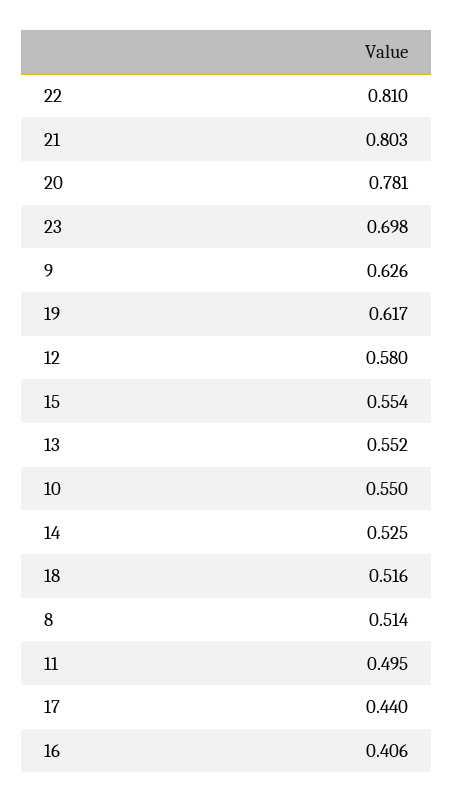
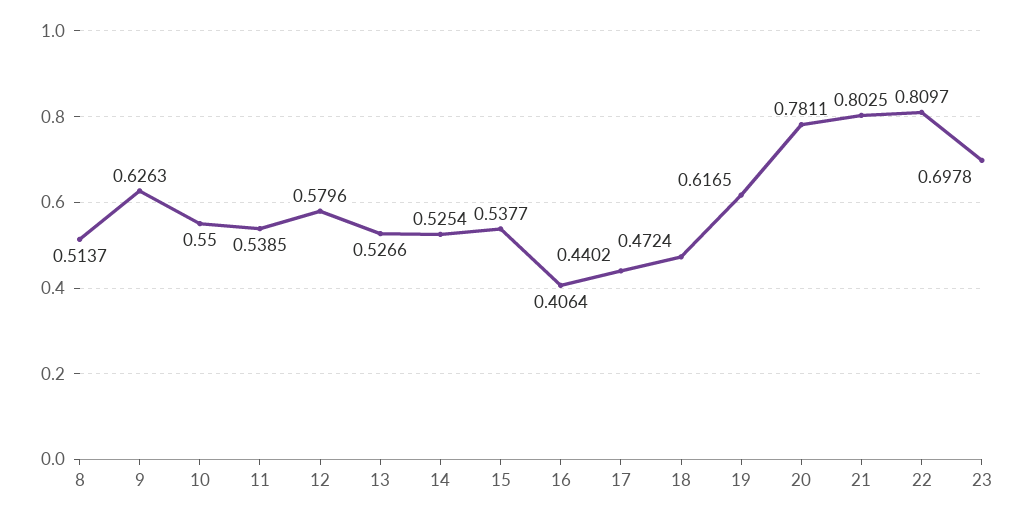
15: 0.554 -> 0.5377
13: 0.552 -> 0.5266
18: 0.516 -> 0.4724
11: 0.495 -> 0.5385

